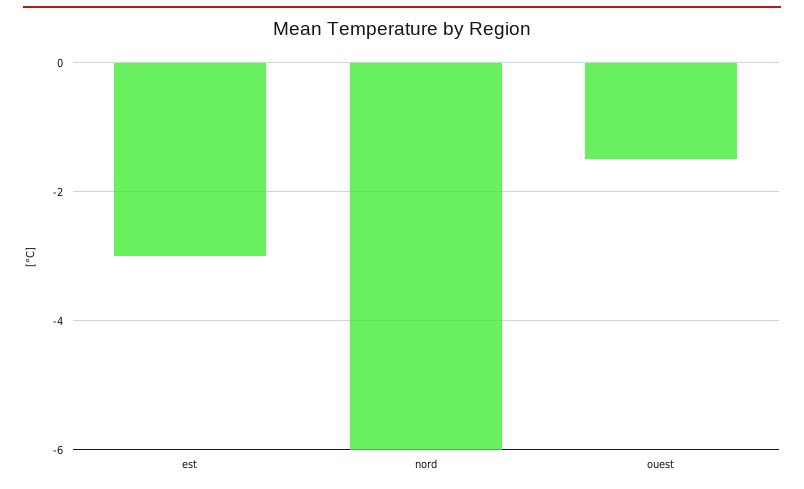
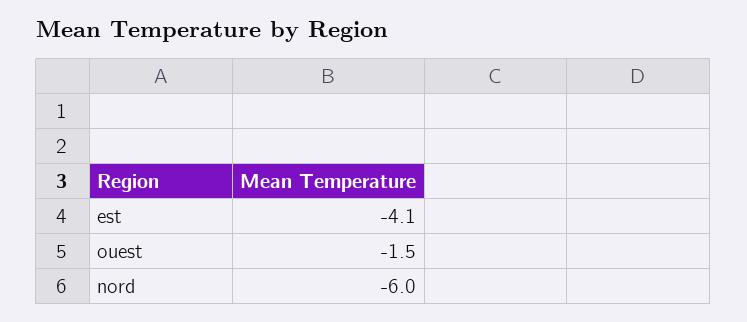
est: -3 -> -4.1

